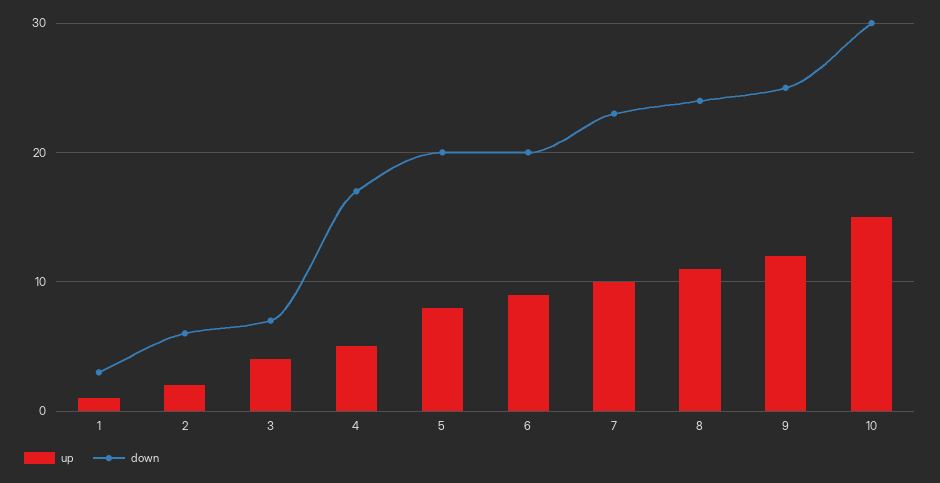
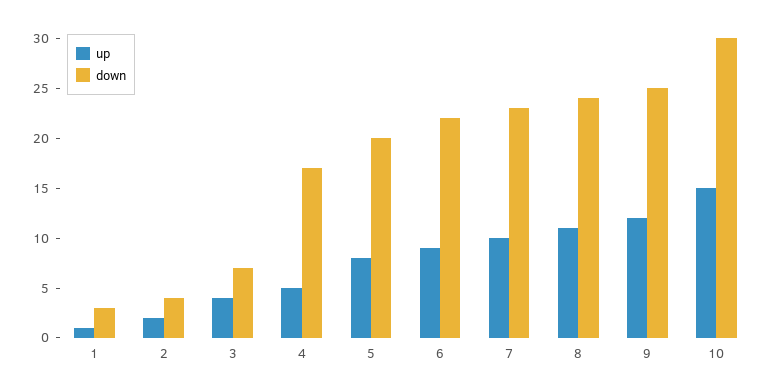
down, 2: 6 -> 4
down, 6: 20 -> 22

